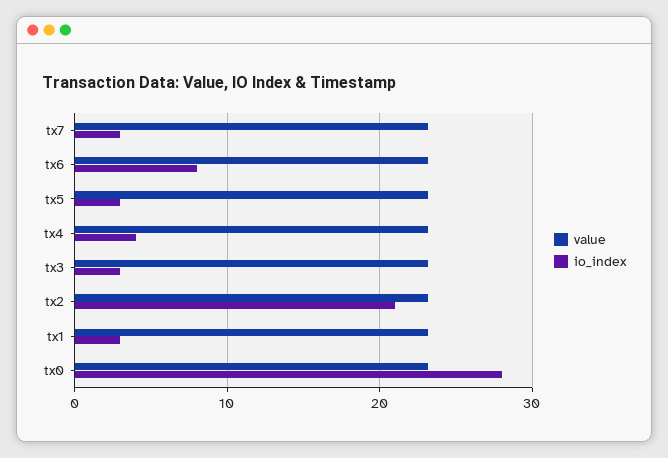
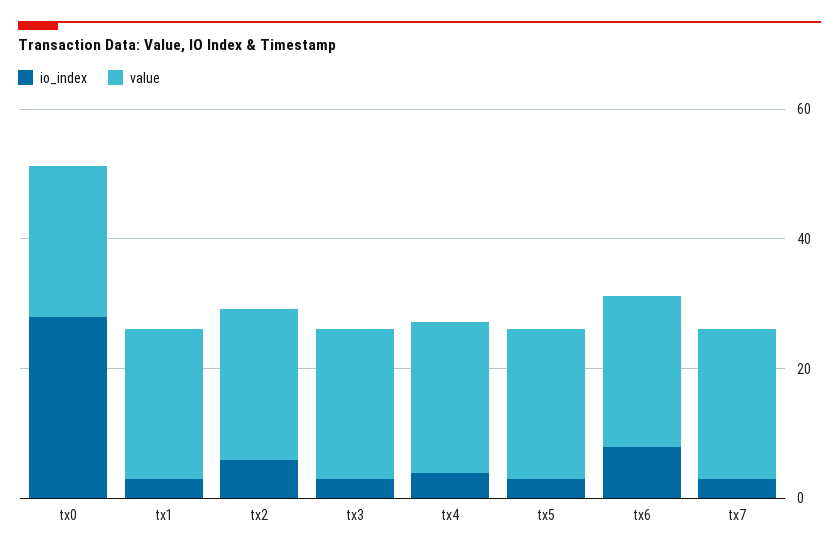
io_index, tx2: 21 -> 5

